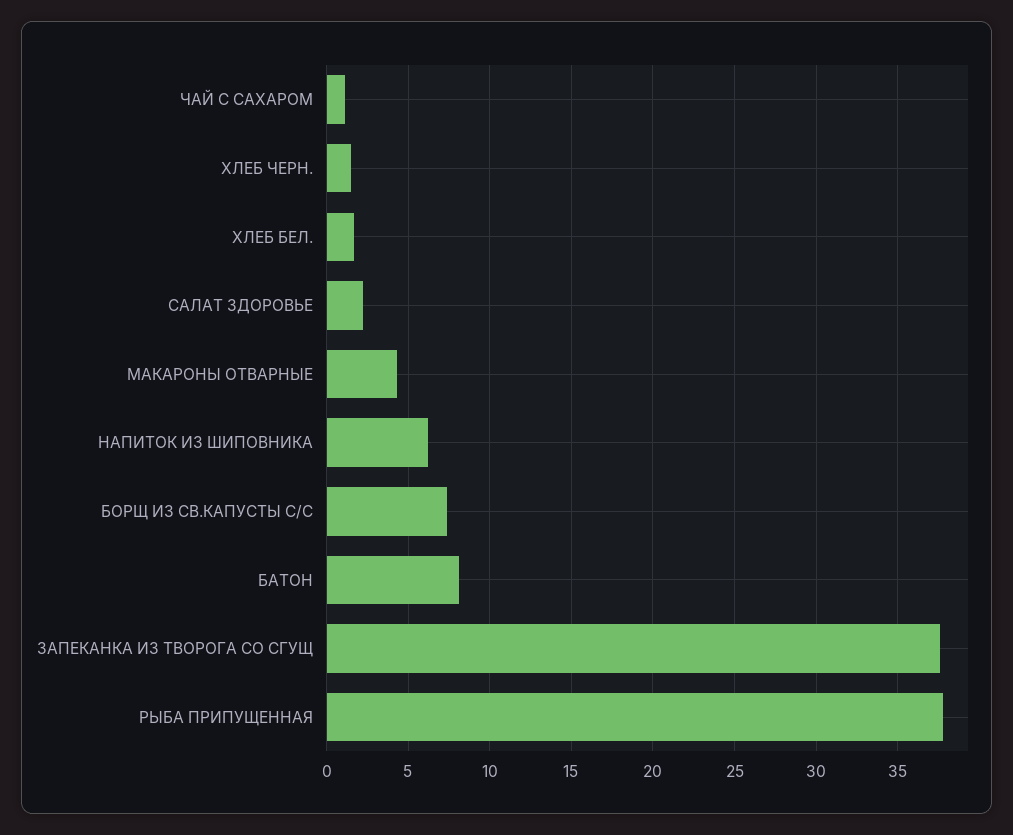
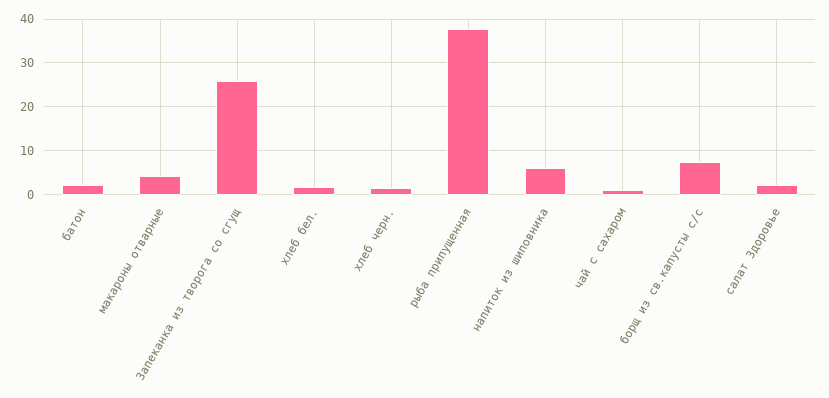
БАТОН: 8 -> 2
ЗАПЕКАНКА ИЗ ТВОРОГА СО СГУЩ: 37.5 -> 26

